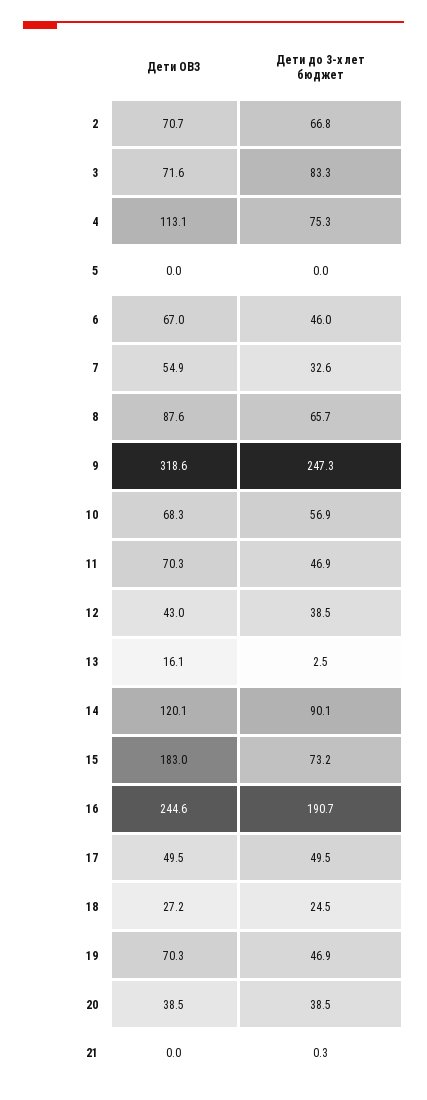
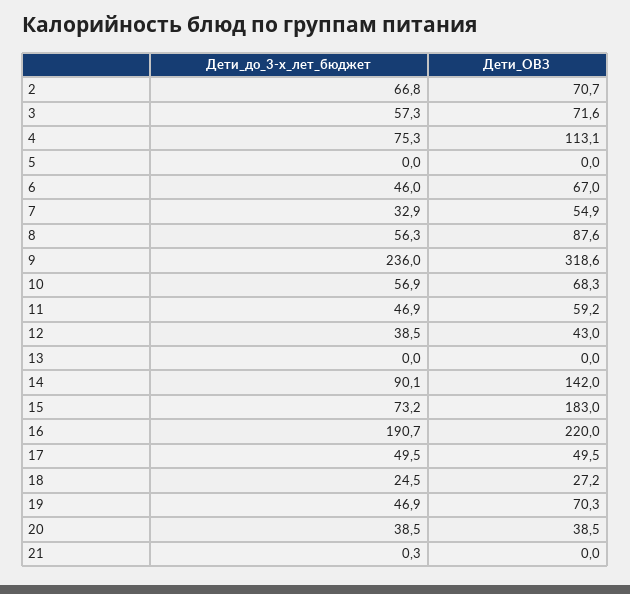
Дети до 3-х лет бюджет, 3: 83.3 -> 57.3
Дети до 3-х лет бюджет, 7: 32.6 -> 32.9
Дети до 3-х лет бюджет, 8: 65.7 -> 56.3
Дети до 3-х лет бюджет, 9: 247.3 -> 236
Дети ОВЗ, 11: 70.3 -> 59.2
Дети ОВЗ, 13: 16.1 -> 0
Дети до 3-х лет бюджет, 13: 2.5 -> 0
Дети ОВЗ, 14: 120.1 -> 142
Дети ОВЗ, 16: 244.6 -> 220

